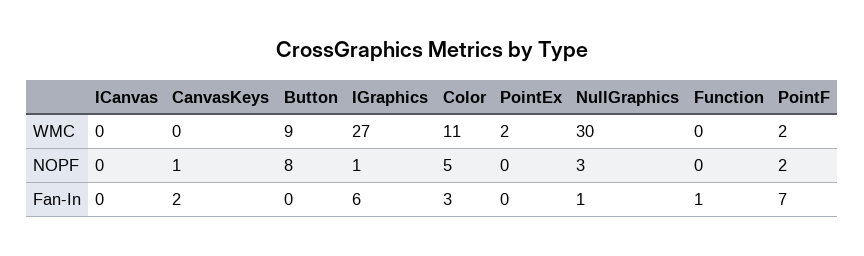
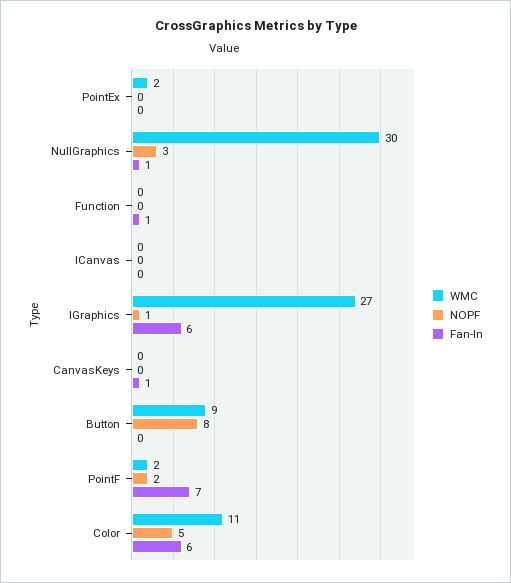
NOPF, CanvasKeys: 1 -> 0
Fan-In, CanvasKeys: 2 -> 1
Fan-In, Color: 3 -> 6

